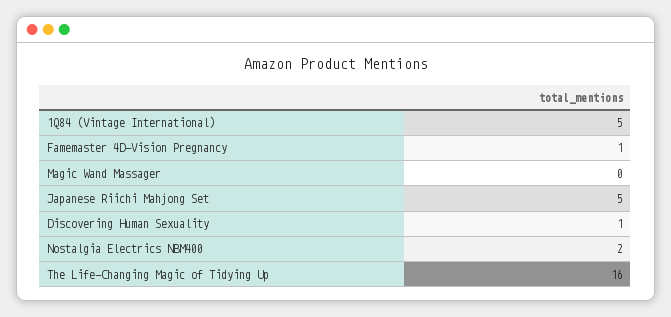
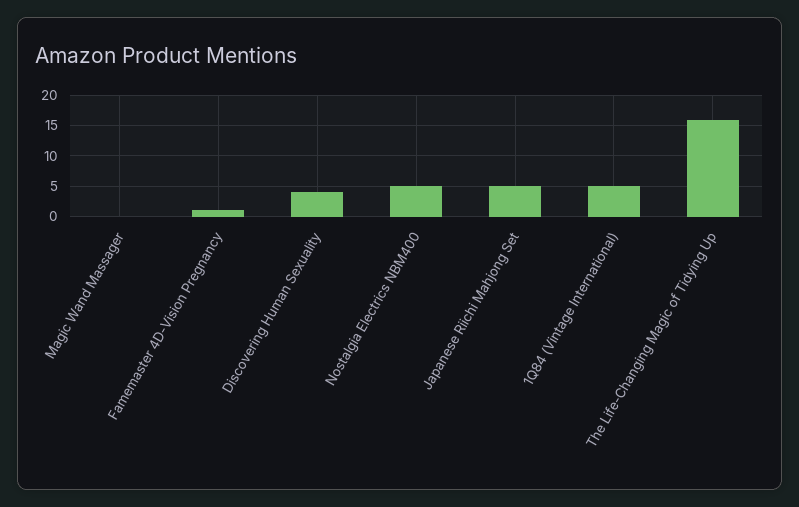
Discovering Human Sexuality: 1 -> 4
Nostalgia Electrics NBM400: 2 -> 5

